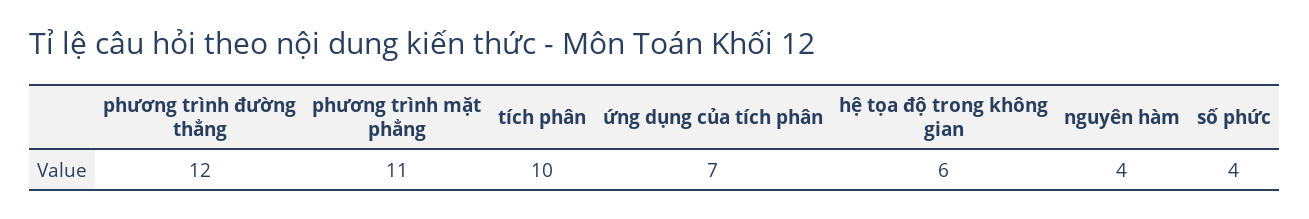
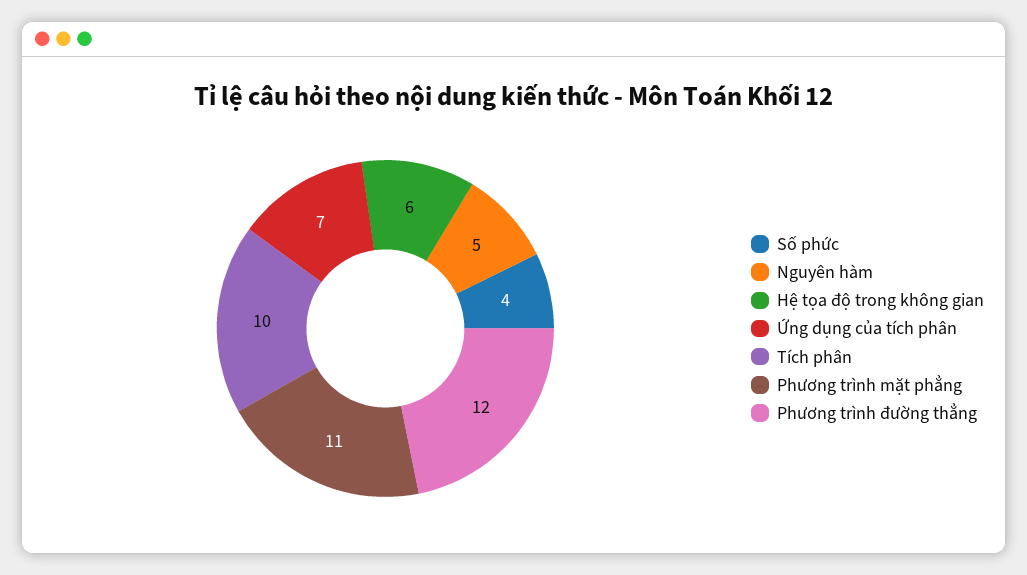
nguyên hàm: 4 -> 5

